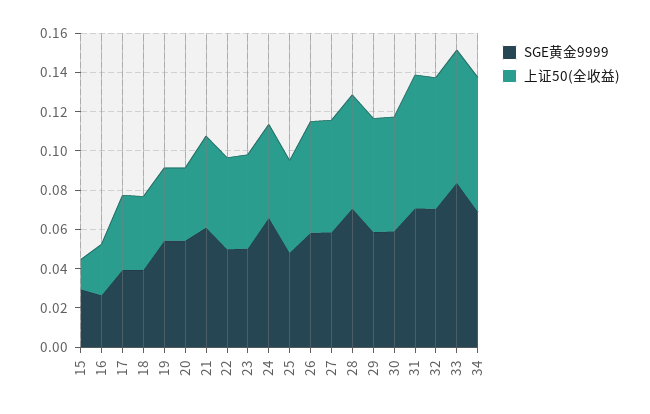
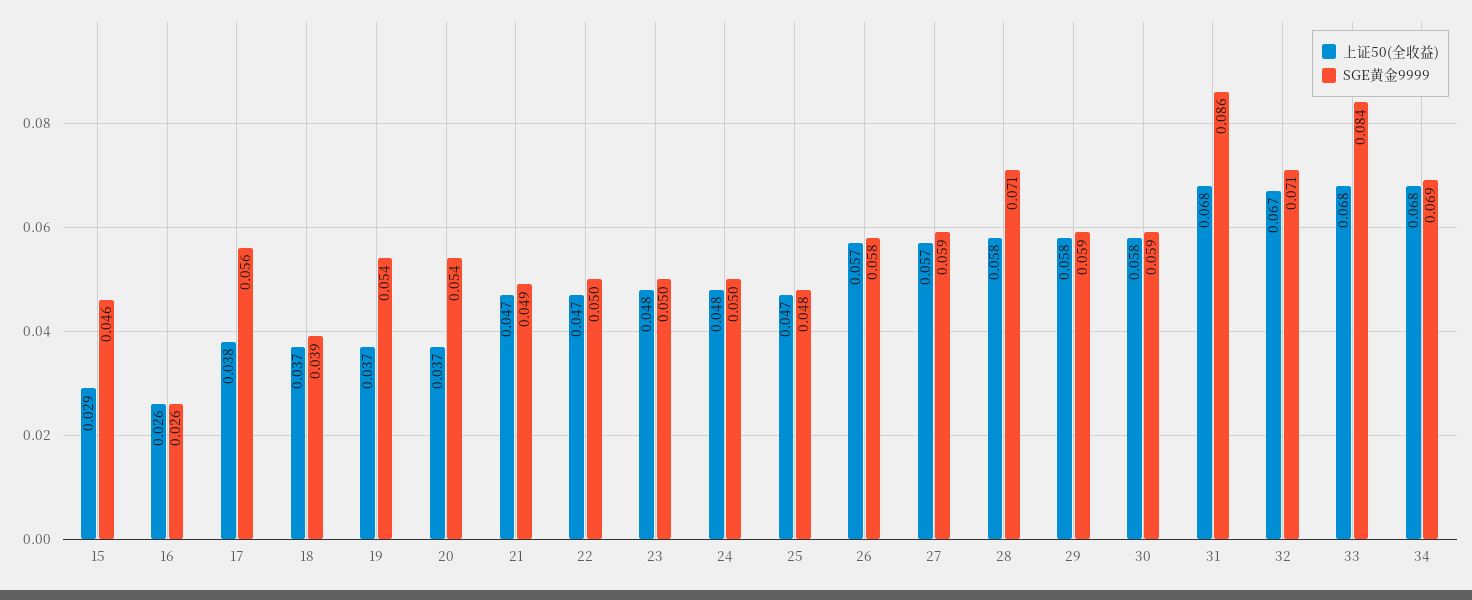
SGE黄金9999, 15: 0.03 -> 0.046
上证50(全收益), 15: 0.015 -> 0.029
SGE黄金9999, 17: 0.04 -> 0.056
SGE黄金9999, 21: 0.06 -> 0.049
SGE黄金9999, 24: 0.065 -> 0.05
SGE黄金9999, 31: 0.07 -> 0.086

